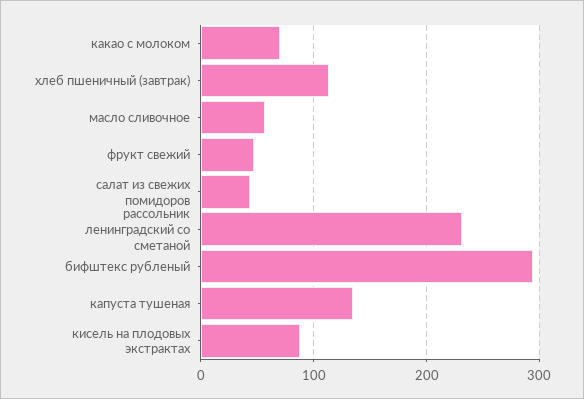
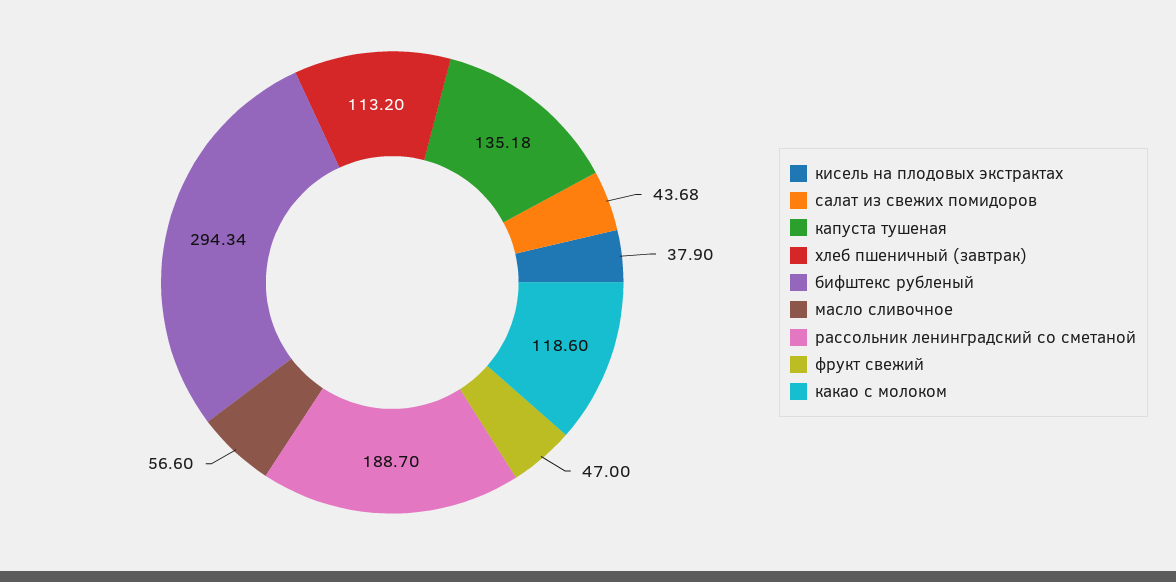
какао с молоком: 70 -> 118.6
рассольник ленинградский со сметаной: 230 -> 188.7
кисель на плодовых экстрактах: 90 -> 37.9

